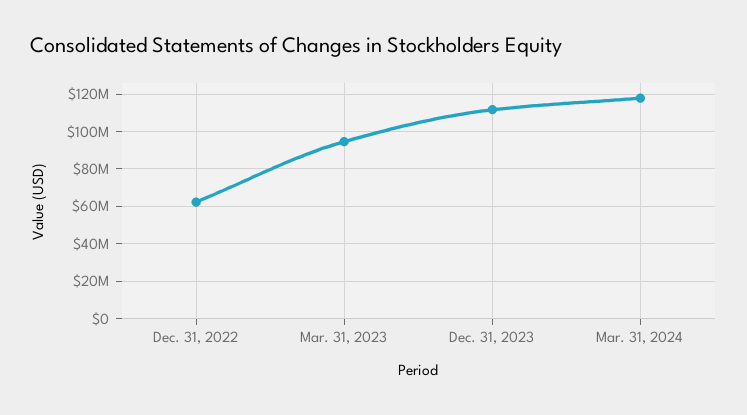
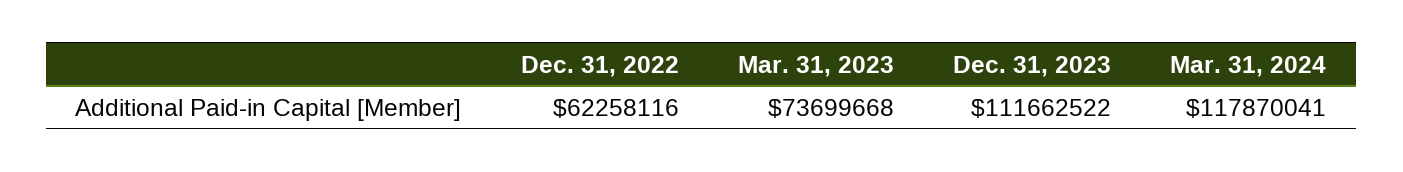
Mar. 31, 2023: 95000000 -> 73699668

